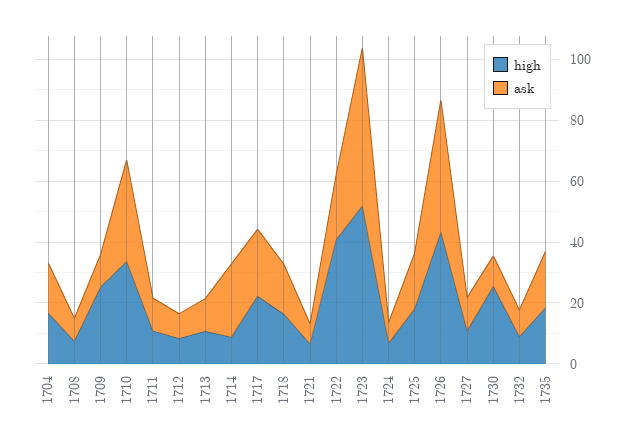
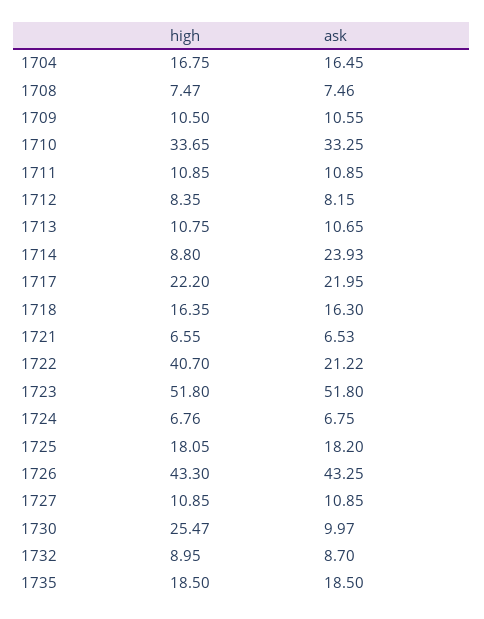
high, 1709: 25 -> 10.5

